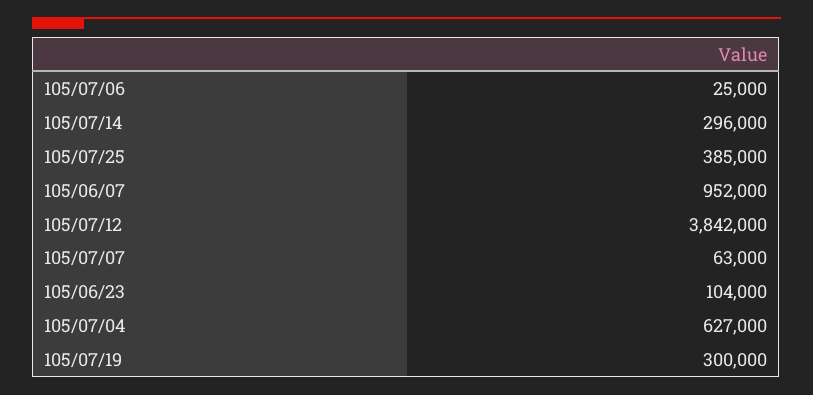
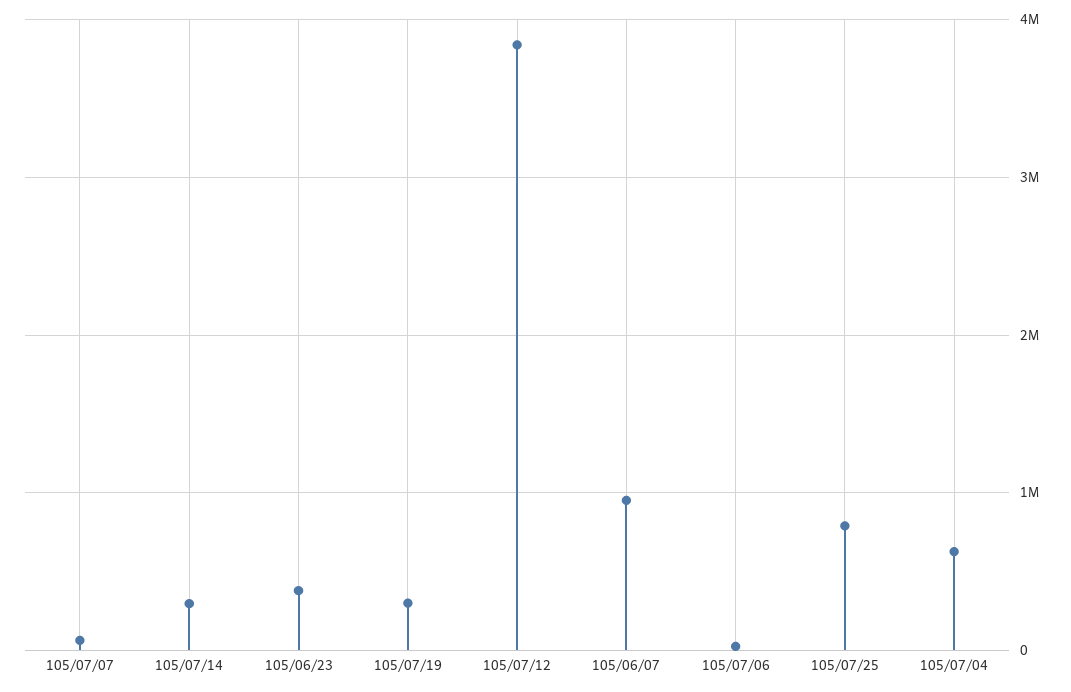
105/07/25: 385000 -> 800000
105/06/23: 104000 -> 400000

